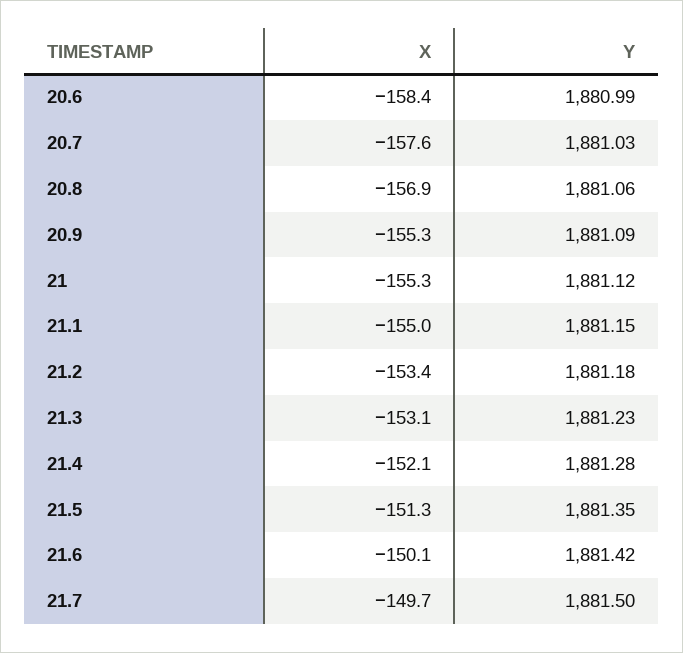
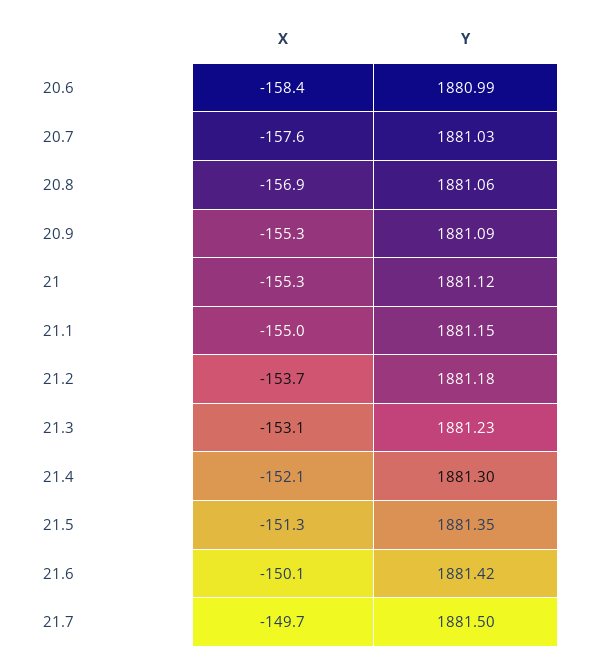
X, 21.2: -153.4 -> -153.7
Y, 21.4: 1881.28 -> 1881.3

